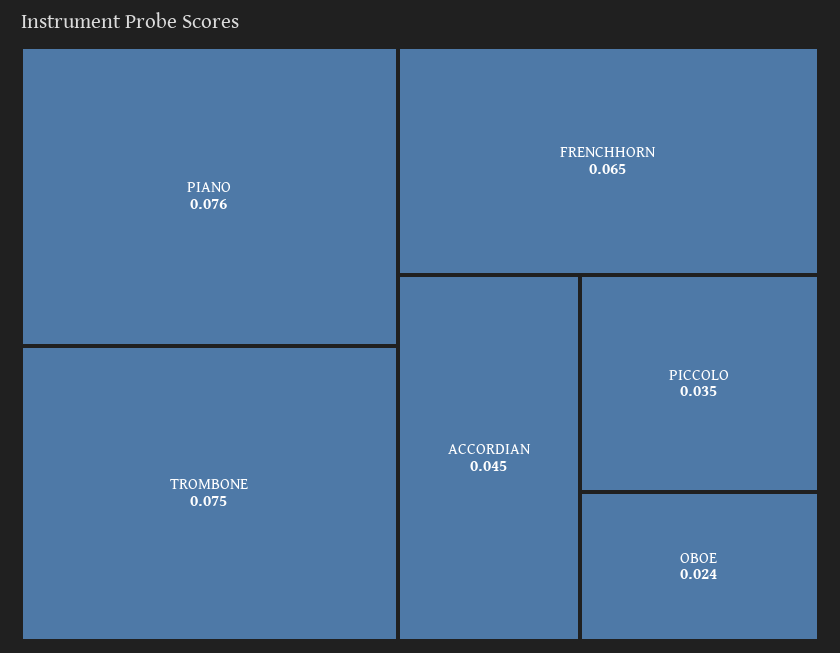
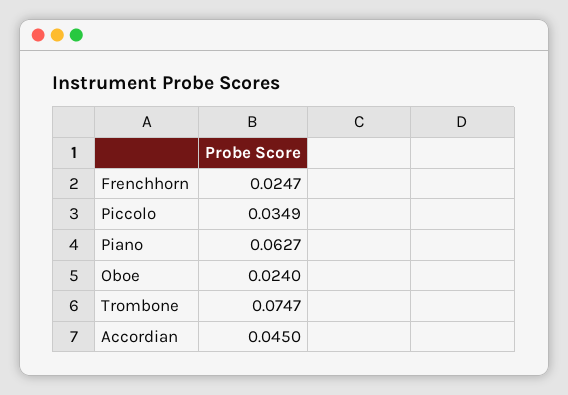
PIANO: 0.076 -> 0.0627
FRENCHHORN: 0.065 -> 0.0247

